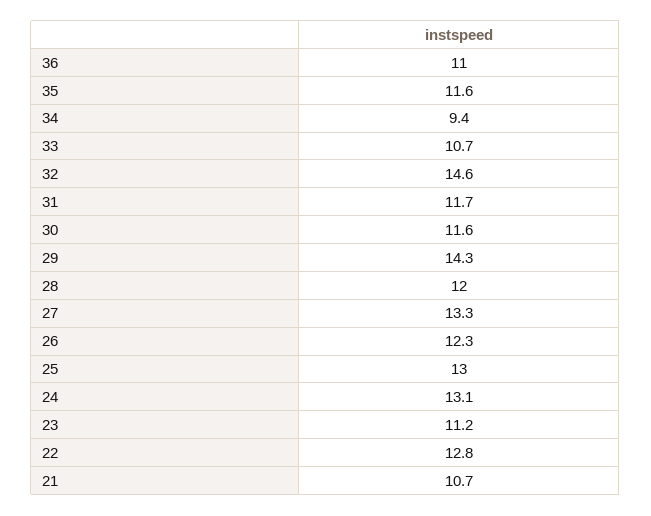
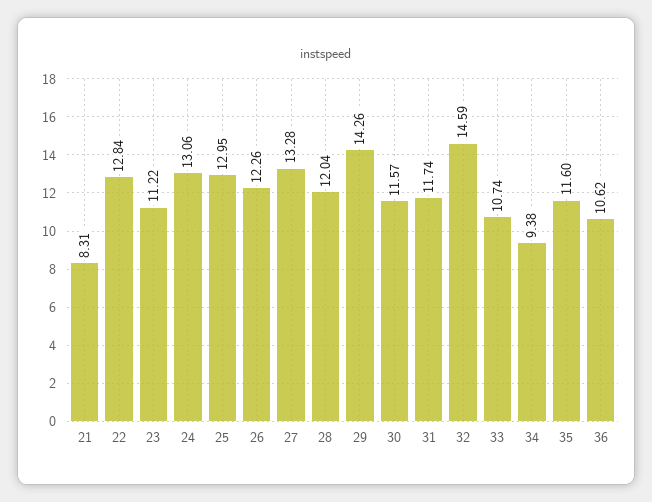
36: 11 -> 10.62
21: 10.7 -> 8.31

